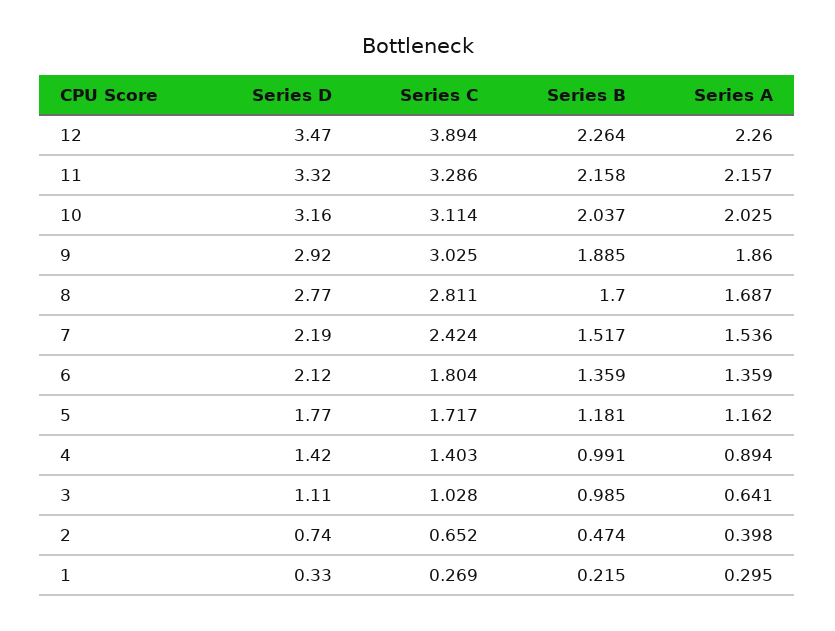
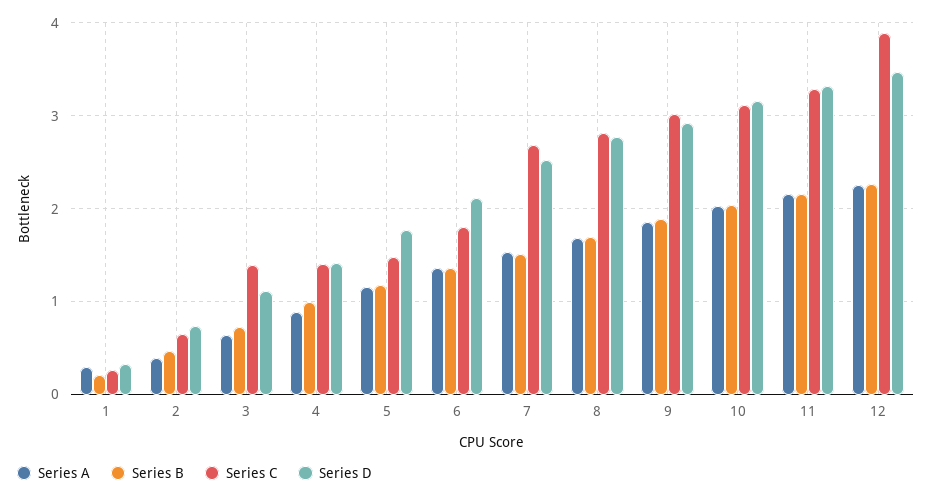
Series D, 7: 2.19 -> 2.5
Series C, 7: 2.424 -> 2.7
Series C, 5: 1.717 -> 1.5
Series C, 3: 1.028 -> 1.4
Series B, 3: 0.985 -> 0.7

